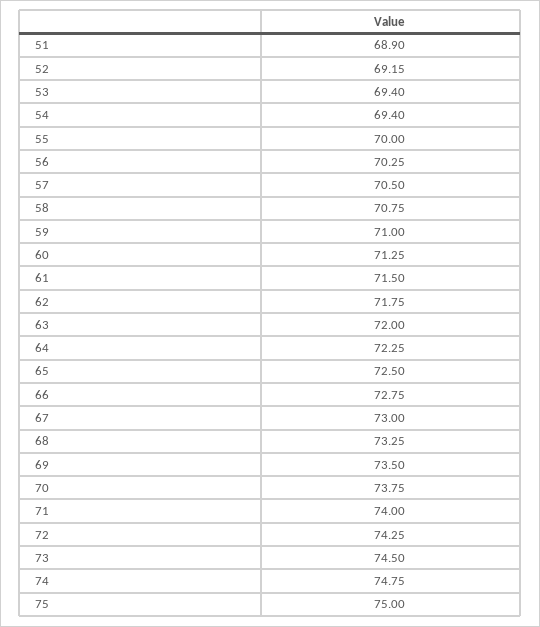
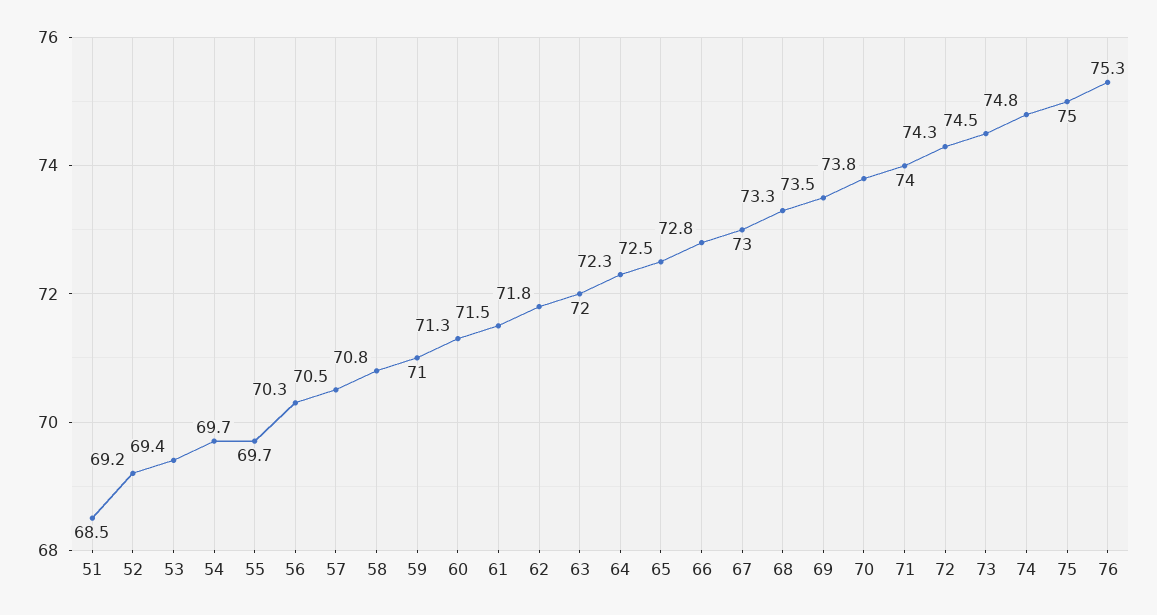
51: 68.9 -> 68.5
54: 69.4 -> 69.7
55: 70 -> 69.7
76: none -> 75.3

